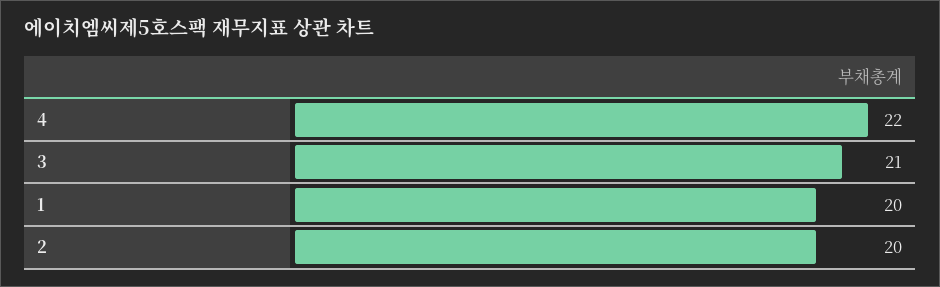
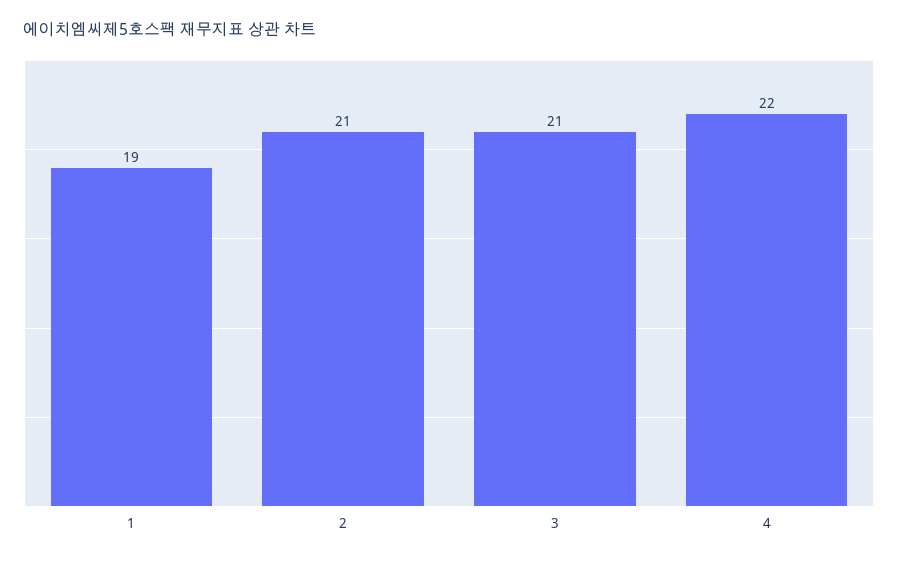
1: 20 -> 19
2: 20 -> 21

